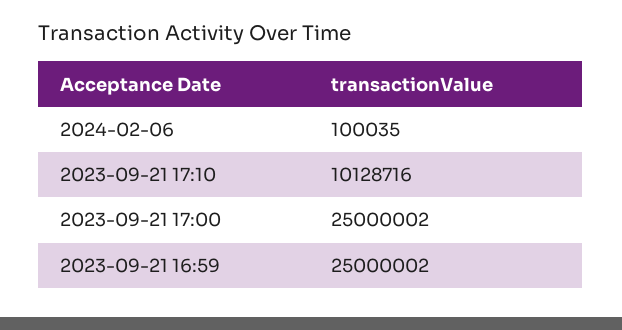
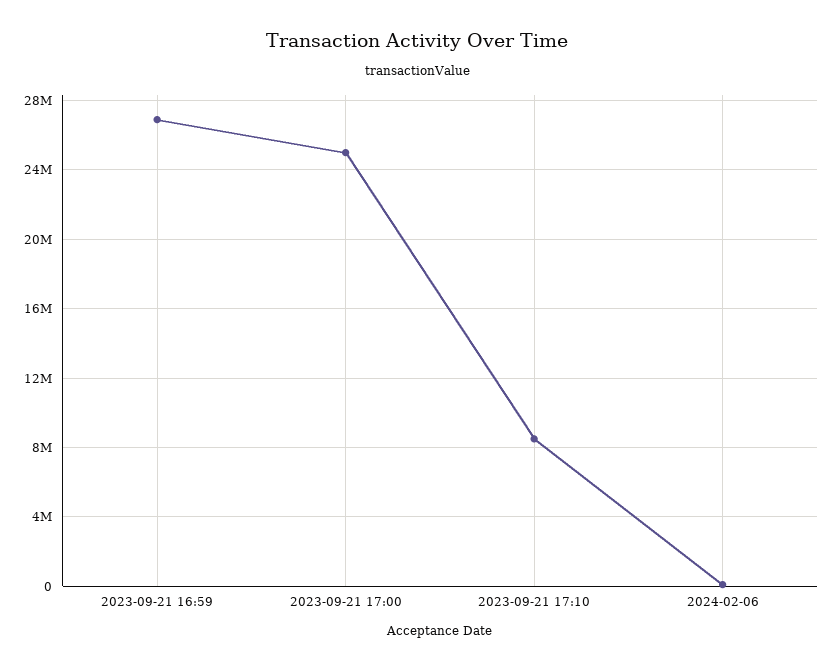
2023-09-21 17:10: 10128716 -> 8500000
2023-09-21 16:59: 25000002 -> 27000000

